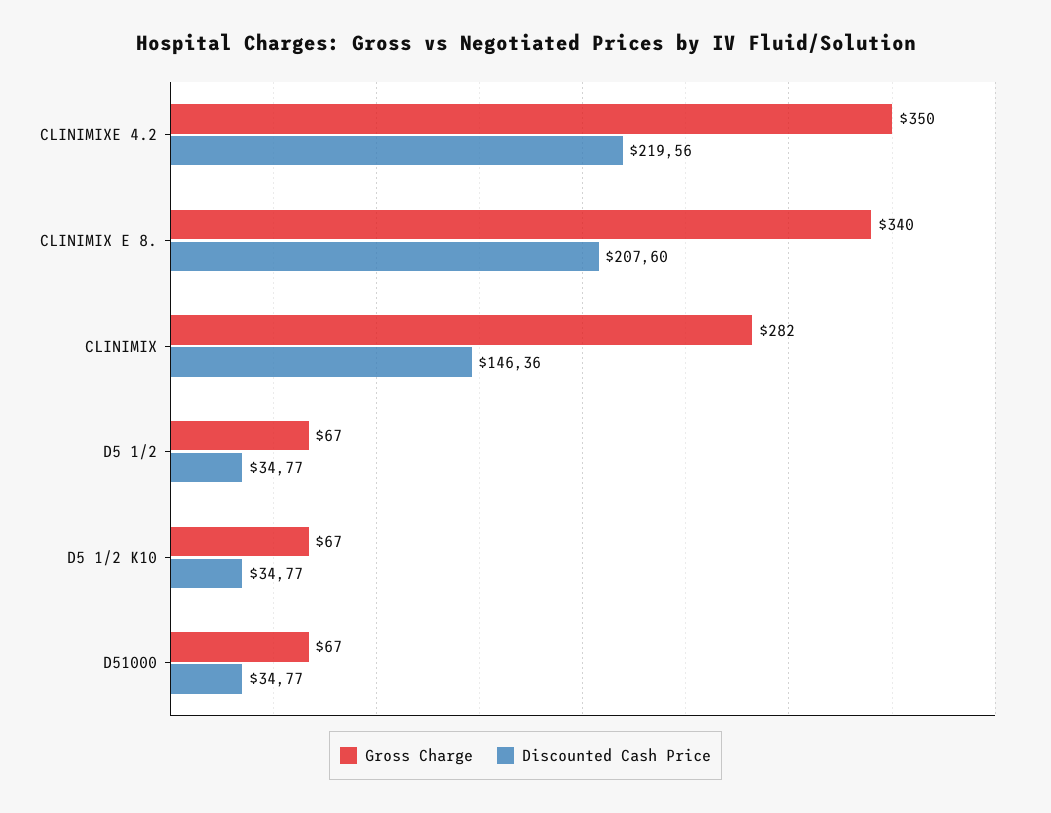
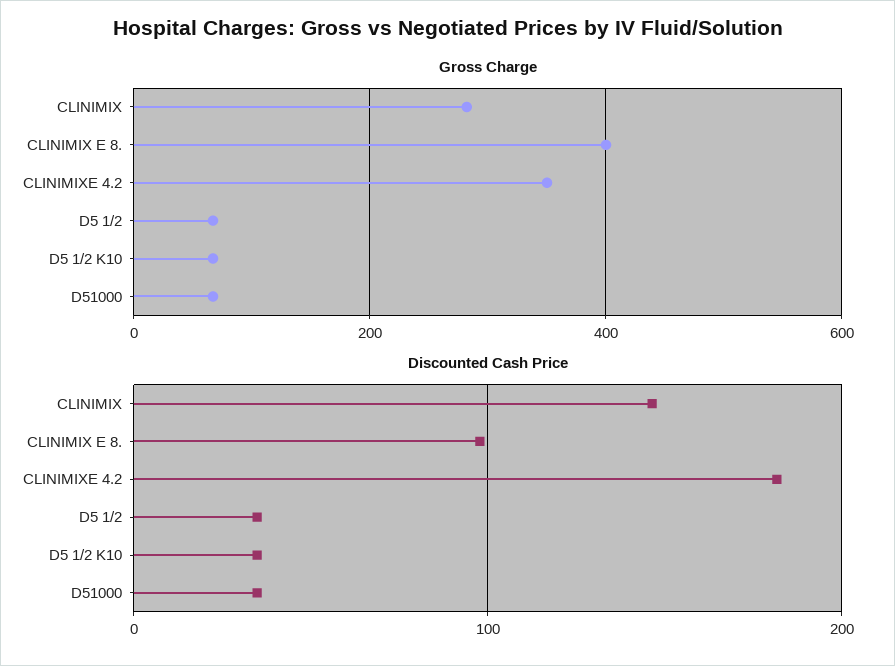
Discounted Cash Price, CLINIMIXE 4.2: 219.56 -> 180
Gross Charge, CLINIMIX E 8.: 340 -> 400
Discounted Cash Price, CLINIMIX E 8.: 207.6 -> 100

